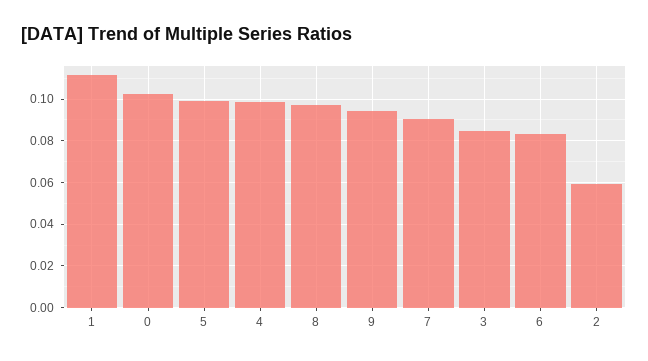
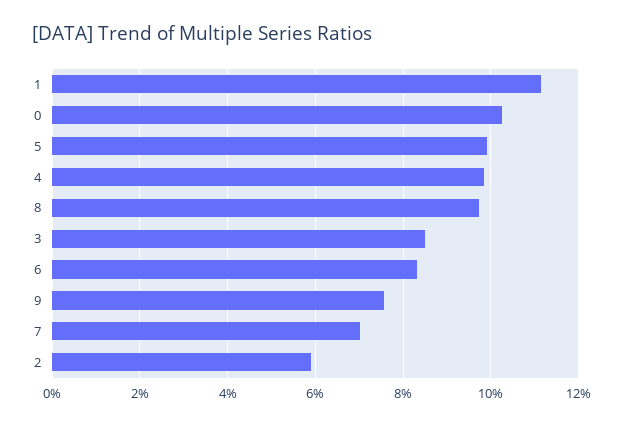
9: 0.095 -> 0.076
7: 0.09 -> 0.07

